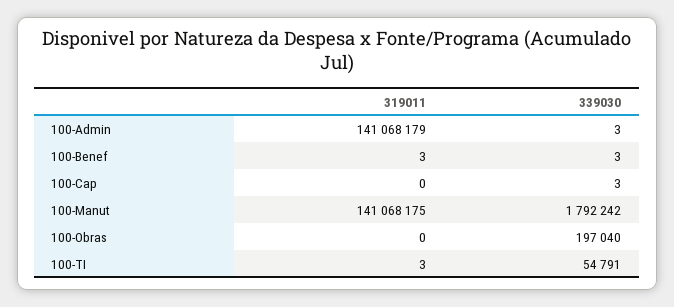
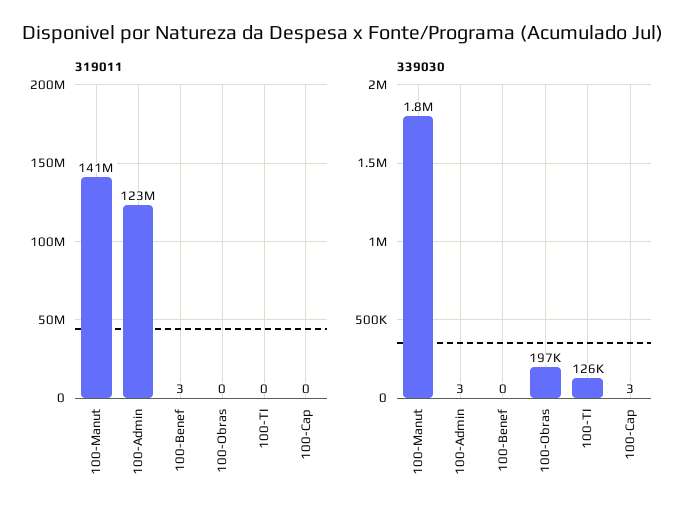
319011, 100-Admin: 141068179 -> 123000000
339030, 100-Benef: 3 -> 0
319011, 100-TI: 3 -> 0
339030, 100-TI: 54791 -> 126000

